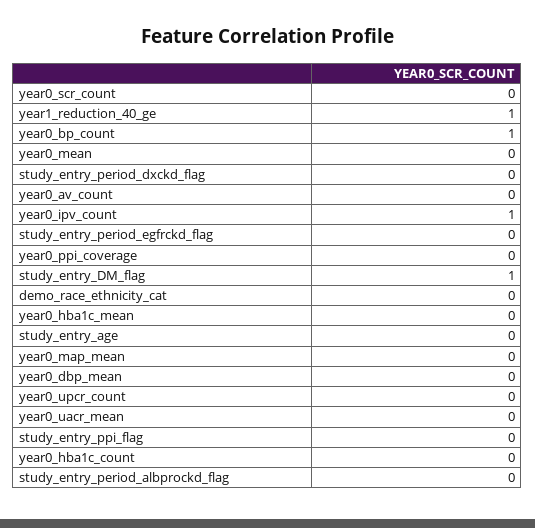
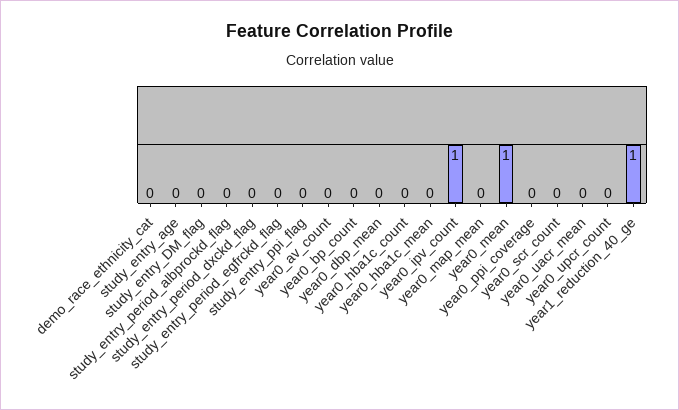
year0_bp_count: 1 -> 0
year0_mean: 0 -> 1
study_entry_DM_flag: 1 -> 0

